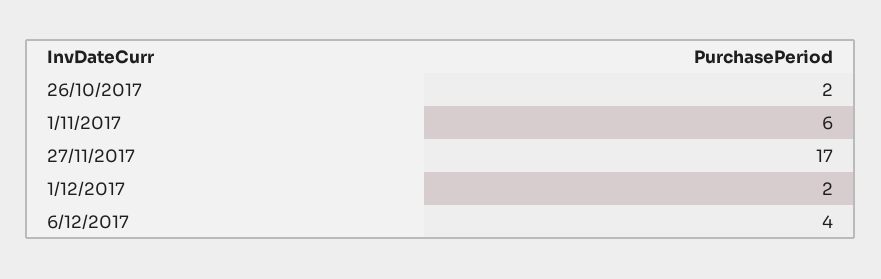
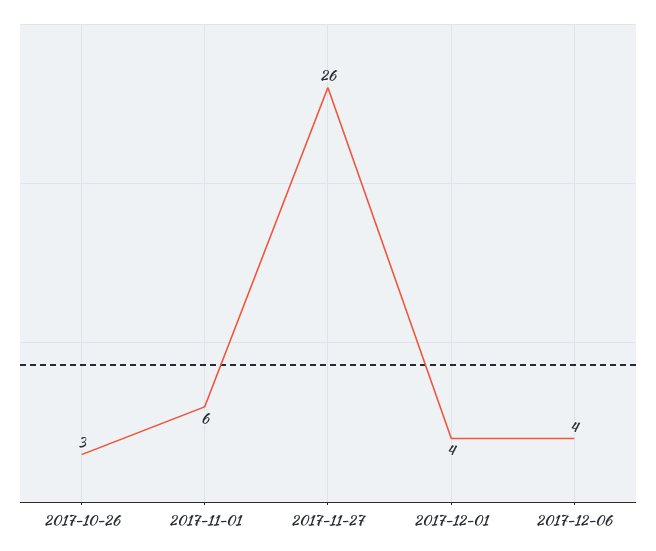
26/10/2017: 2 -> 3
27/11/2017: 17 -> 26
1/12/2017: 2 -> 4

